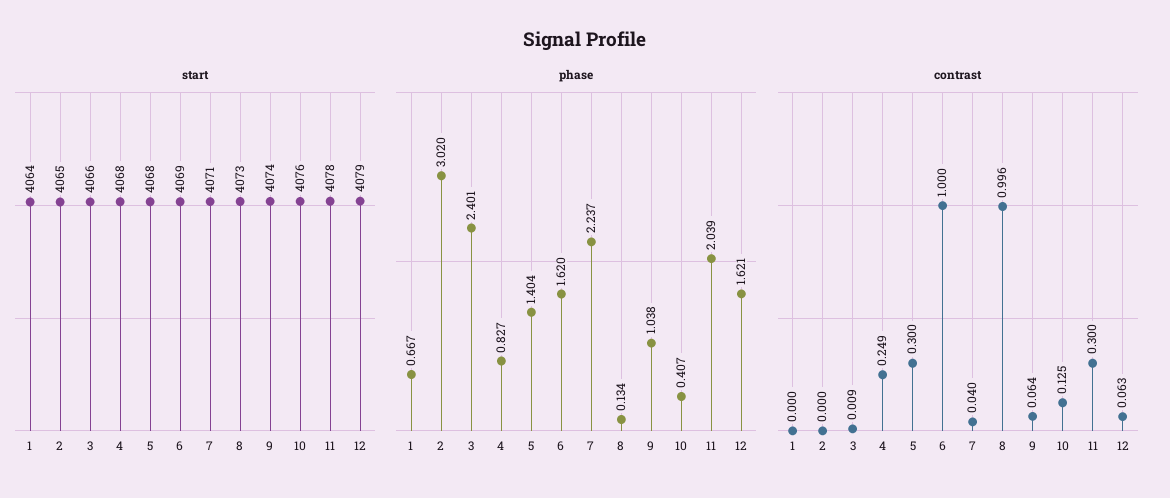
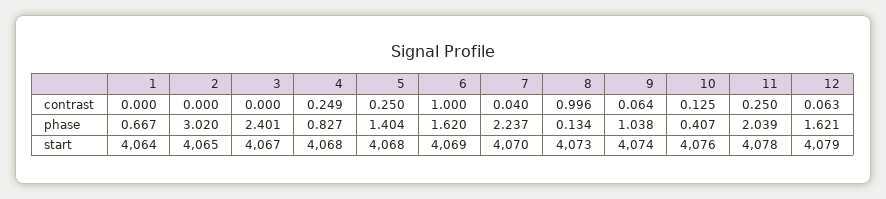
start, 3: 4066 -> 4067
start, 7: 4071 -> 4070
contrast, 3: 0.009 -> 0
contrast, 5: 0.3 -> 0.25
contrast, 11: 0.3 -> 0.25

